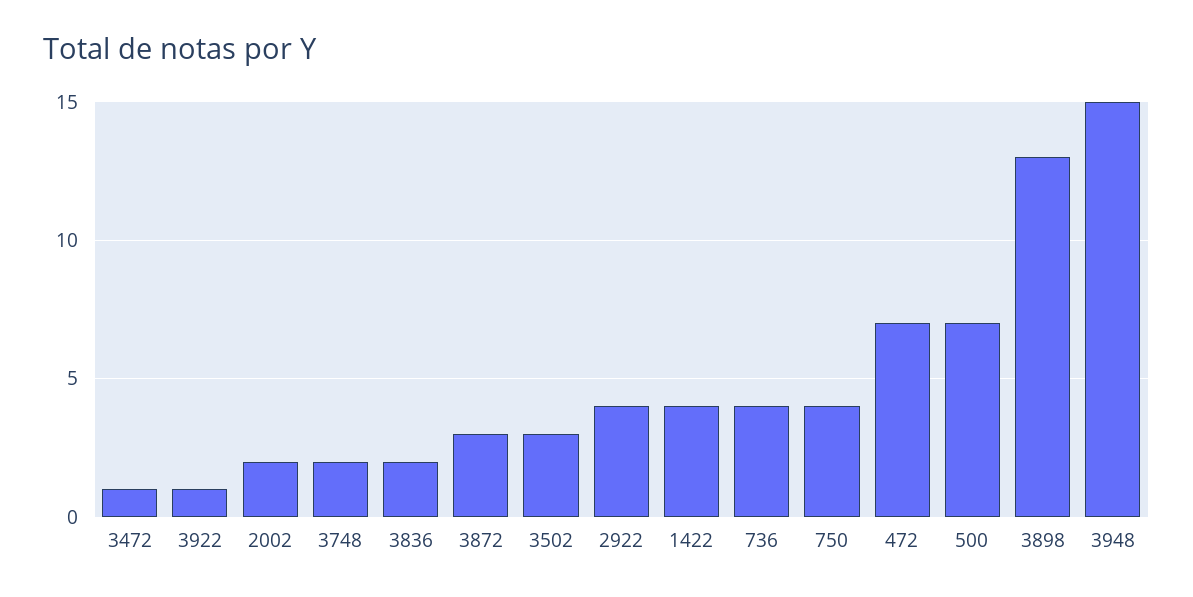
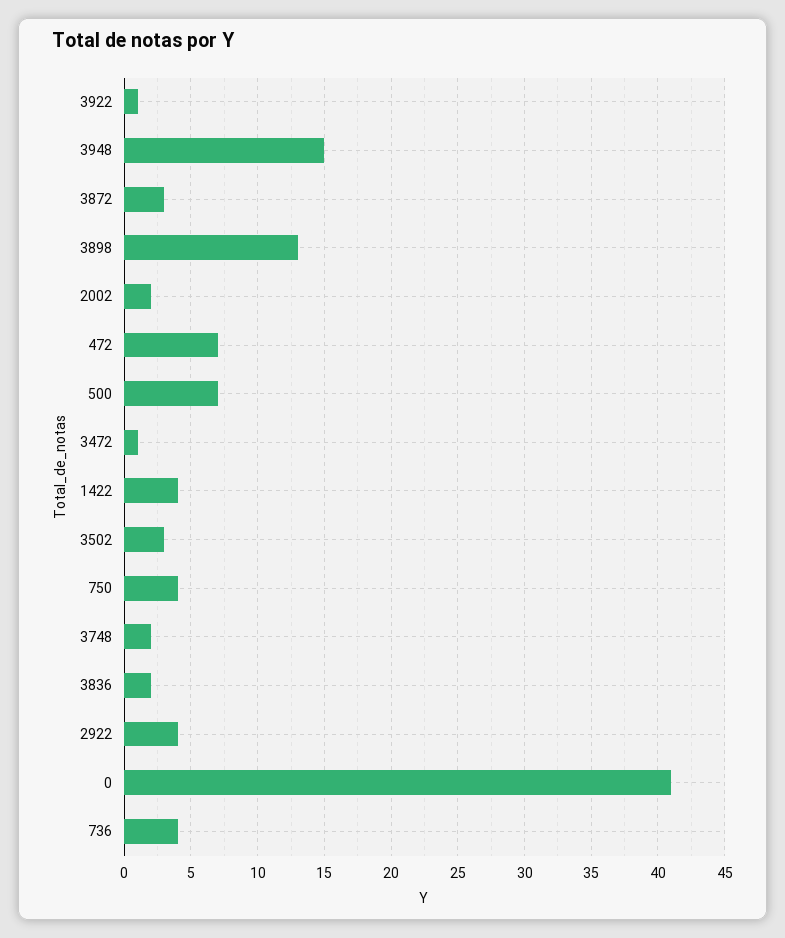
0: none -> 41

